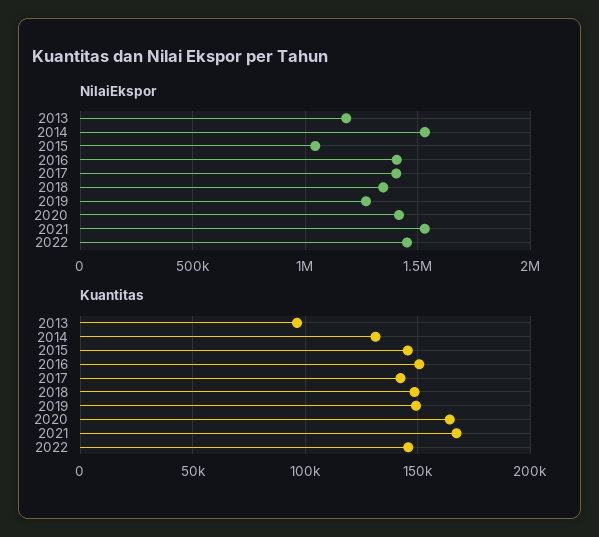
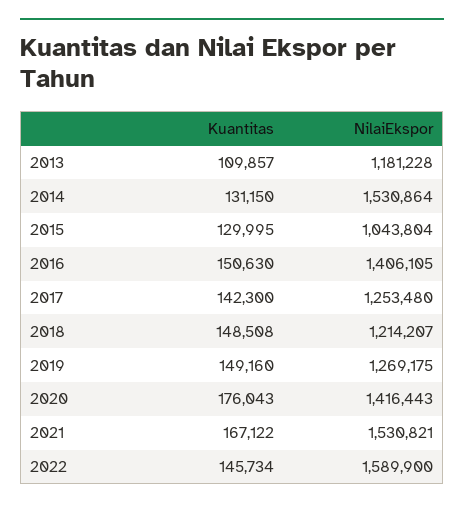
NilaiEkspor, 2017: 1400000 -> 1253480
NilaiEkspor, 2018: 1350000 -> 1214207
NilaiEkspor, 2022: 1450000 -> 1589900
Kuantitas, 2013: 95000 -> 109857
Kuantitas, 2015: 145000 -> 129995
Kuantitas, 2020: 165000 -> 176043

